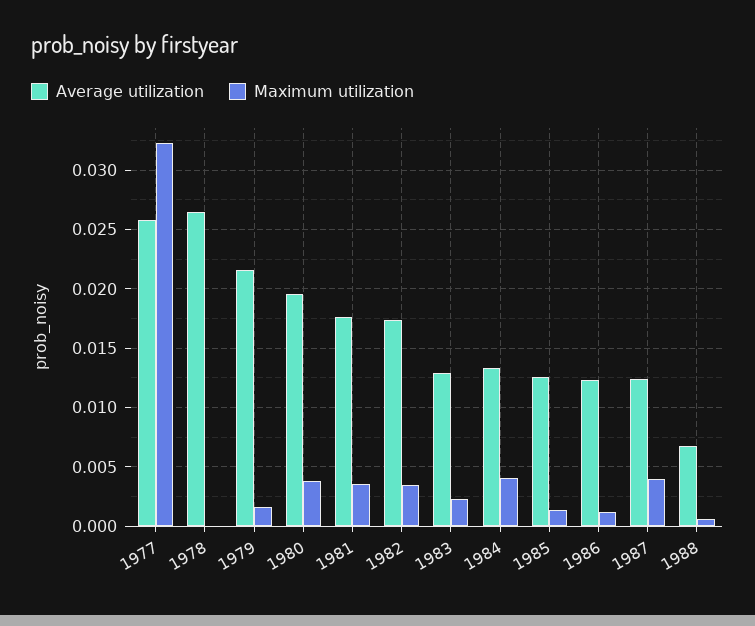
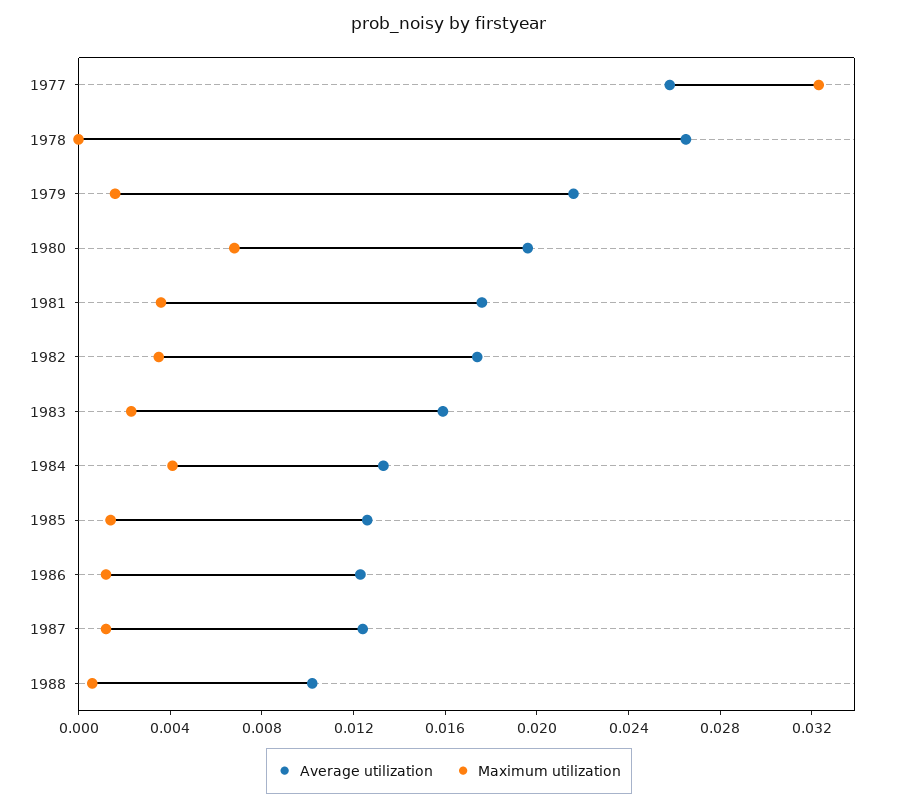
Maximum utilization, 1980: 0.004 -> 0.007
Average utilization, 1983: 0.013 -> 0.016
Maximum utilization, 1987: 0.004 -> 0.001
Average utilization, 1988: 0.007 -> 0.01

